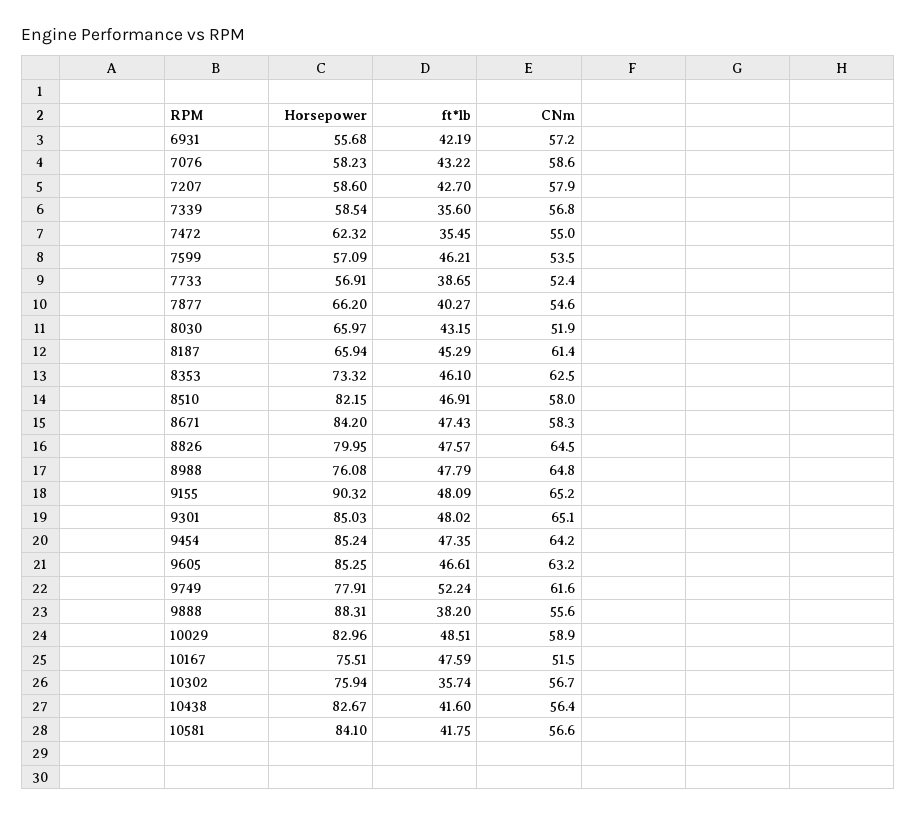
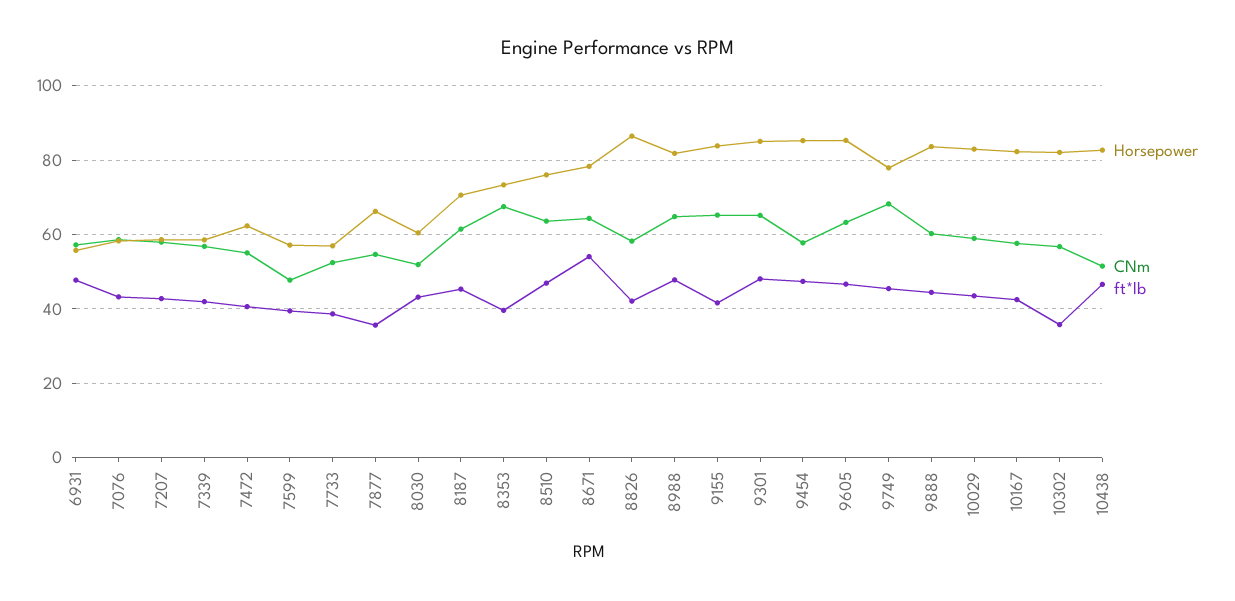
ft*lb, 6931: 42.19 -> 48
ft*lb, 7339: 35.6 -> 42
ft*lb, 7472: 35.45 -> 40
ft*lb, 7599: 46.21 -> 40
CNm, 7599: 53.5 -> 48
ft*lb, 7877: 40.27 -> 36
Horsepower, 8030: 65.97 -> 60
Horsepower, 8187: 65.94 -> 70
ft*lb, 8353: 46.1 -> 40
CNm, 8353: 62.5 -> 68
Horsepower, 8510: 82.15 -> 76
CNm, 8510: 58 -> 64
Horsepower, 8671: 84.2 -> 78
ft*lb, 8671: 47.43 -> 54
CNm, 8671: 58.3 -> 64
Horsepower, 8826: 79.95 -> 86
ft*lb, 8826: 47.57 -> 42
CNm, 8826: 64.5 -> 58
Horsepower, 8988: 76.08 -> 82
Horsepower, 9155: 90.32 -> 84
ft*lb, 9155: 48.09 -> 42
CNm, 9454: 64.2 -> 58
ft*lb, 9749: 52.24 -> 46
CNm, 9749: 61.6 -> 68
Horsepower, 9888: 88.31 -> 84
ft*lb, 9888: 38.2 -> 44
CNm, 9888: 55.6 -> 60
ft*lb, 10029: 48.51 -> 44
Horsepower, 10167: 75.51 -> 82
ft*lb, 10167: 47.59 -> 42
CNm, 10167: 51.5 -> 58
Horsepower, 10302: 75.94 -> 82
ft*lb, 10438: 41.6 -> 46
CNm, 10438: 56.4 -> 52
Horsepower, 10581: 84.1 -> none
ft*lb, 10581: 41.75 -> none
CNm, 10581: 56.6 -> none

